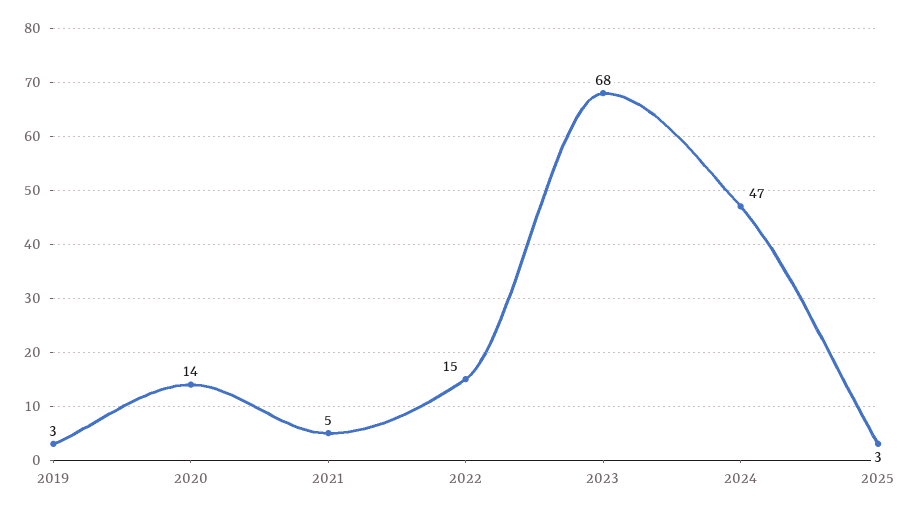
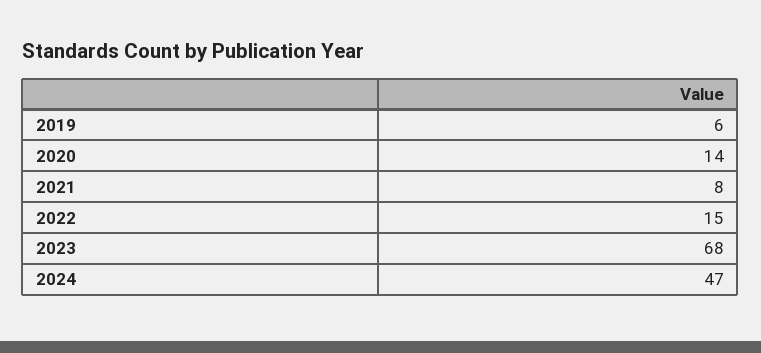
2019: 3 -> 6
2021: 5 -> 8
2025: 3 -> none

